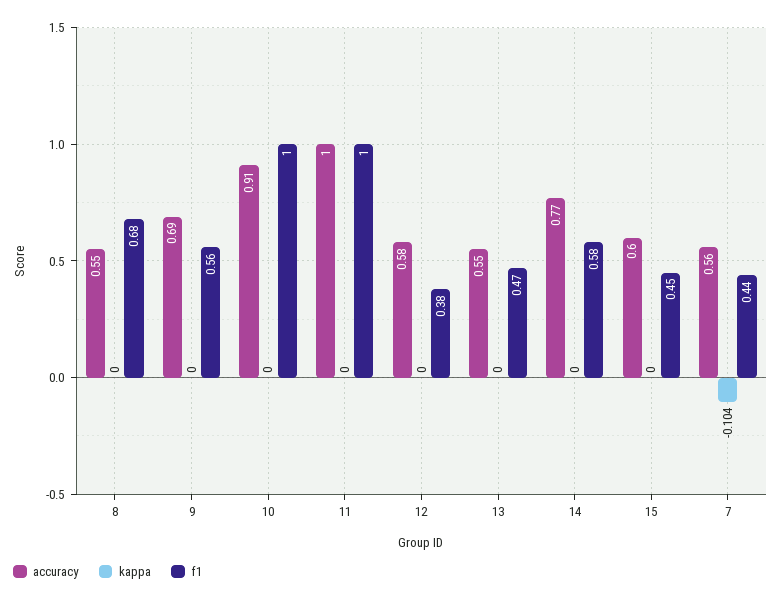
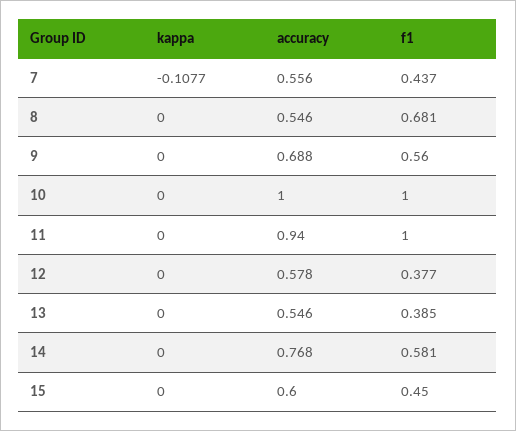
accuracy, 10: 0.91 -> 1
accuracy, 11: 1 -> 0.94
f1, 13: 0.47 -> 0.385
kappa, 7: -0.104 -> -0.1077

